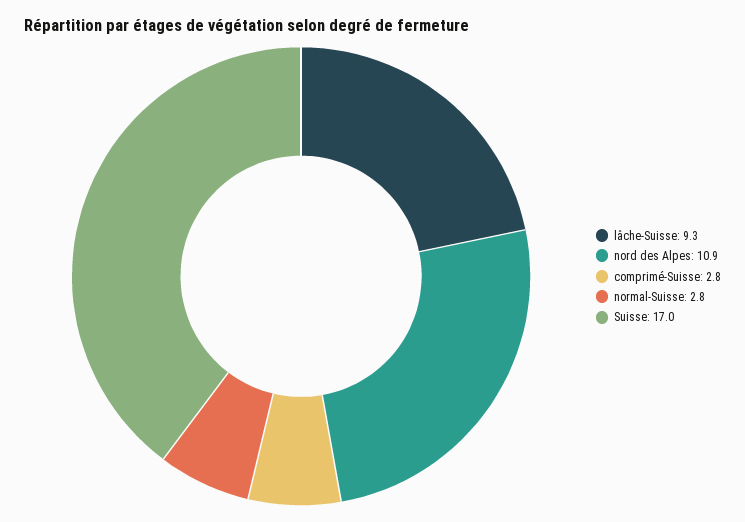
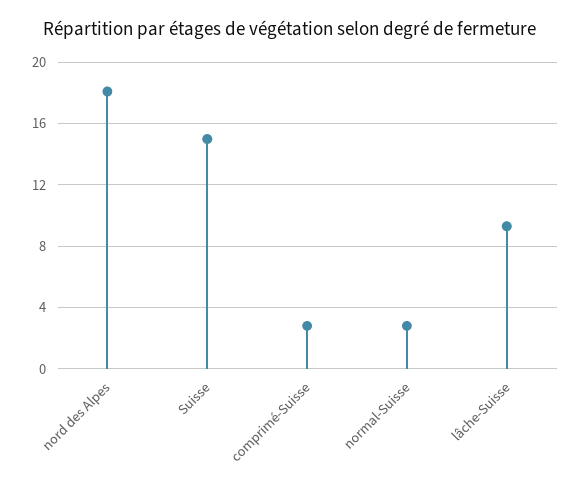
nord des Alpes: 10.9 -> 18
Suisse: 17 -> 15

